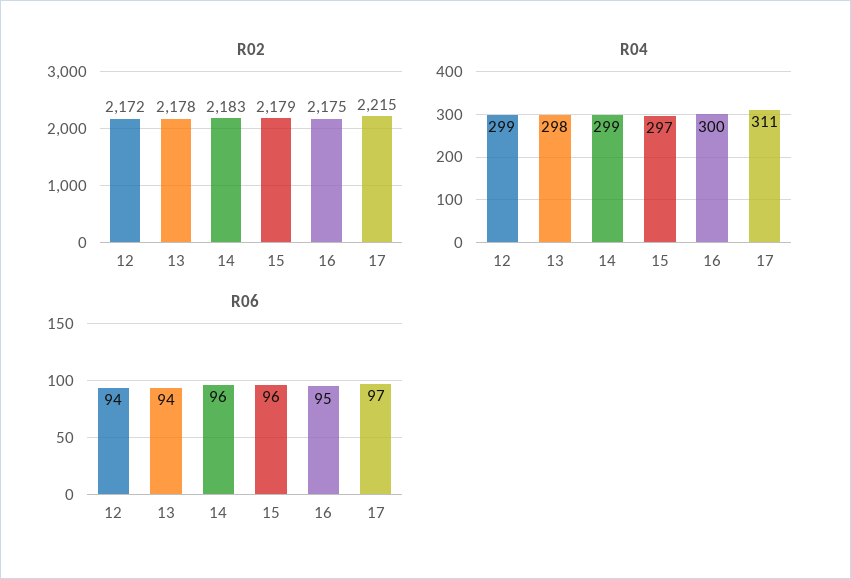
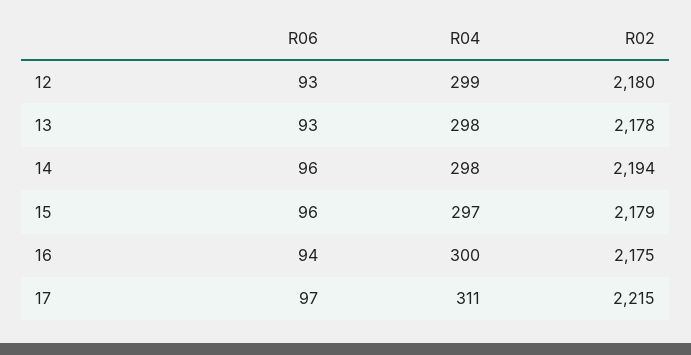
R02, 12: 2172 -> 2180
R02, 14: 2183 -> 2194
R04, 14: 299 -> 298
R06, 12: 94 -> 93
R06, 13: 94 -> 93
R06, 16: 95 -> 94

